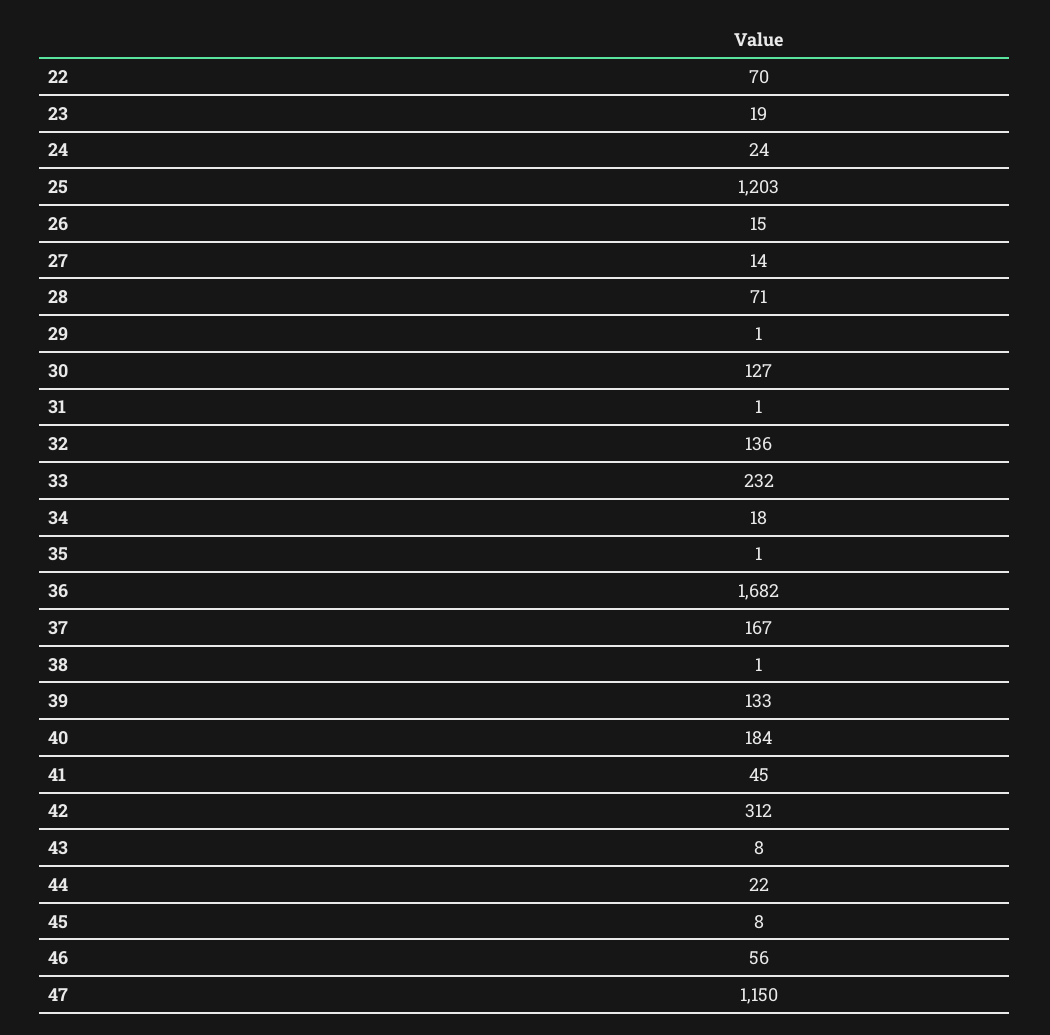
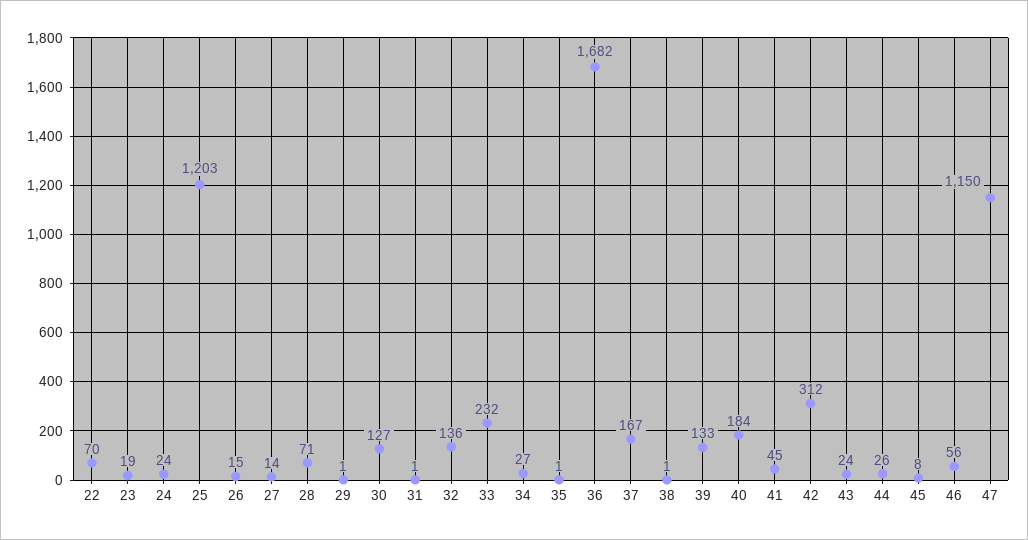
34: 18 -> 27
43: 8 -> 24
44: 22 -> 26

